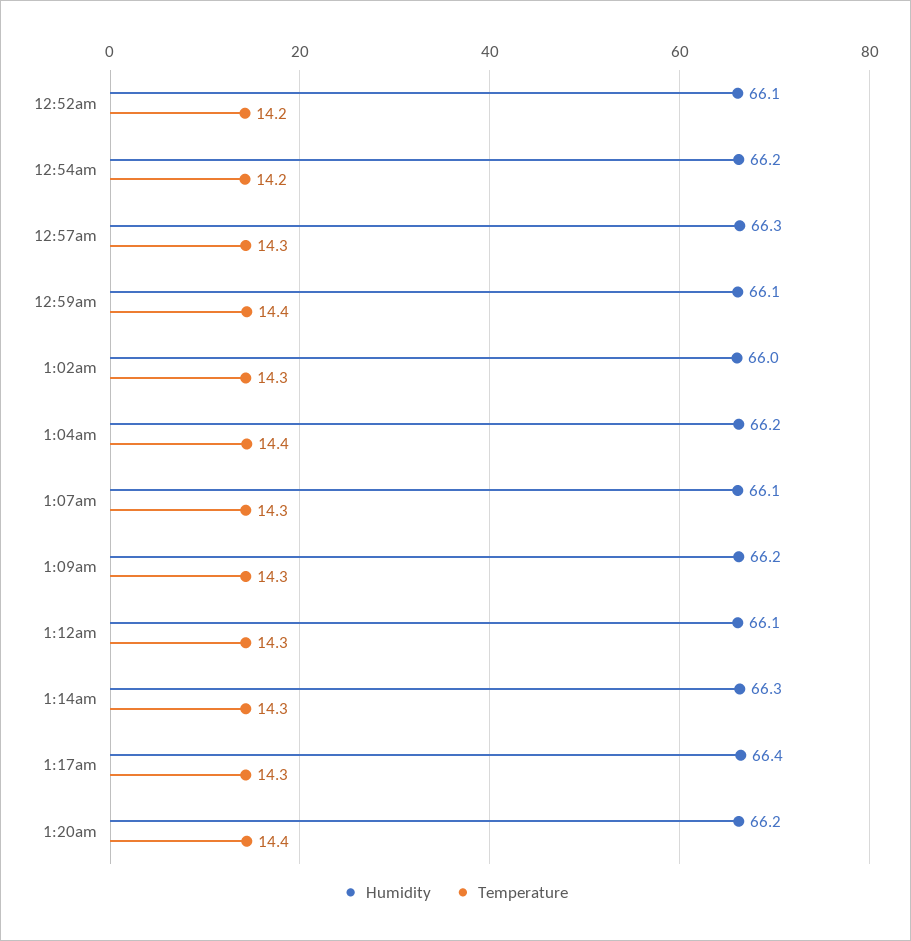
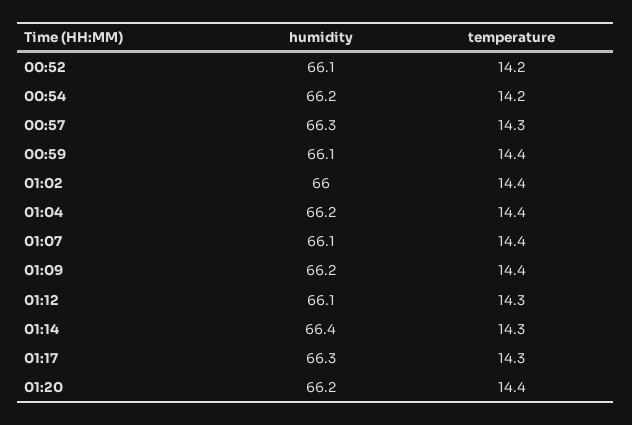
Temperature, 1:02am: 14.3 -> 14.4
Temperature, 1:07am: 14.3 -> 14.4
Temperature, 1:09am: 14.3 -> 14.4
Humidity, 1:14am: 66.3 -> 66.4
Humidity, 1:17am: 66.4 -> 66.3

